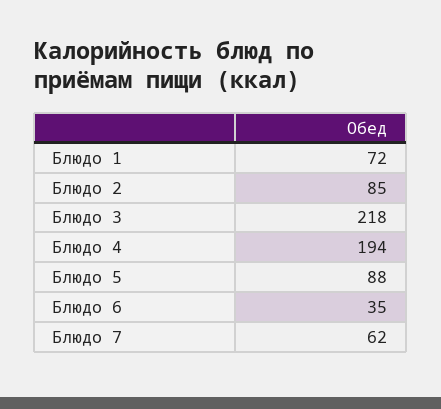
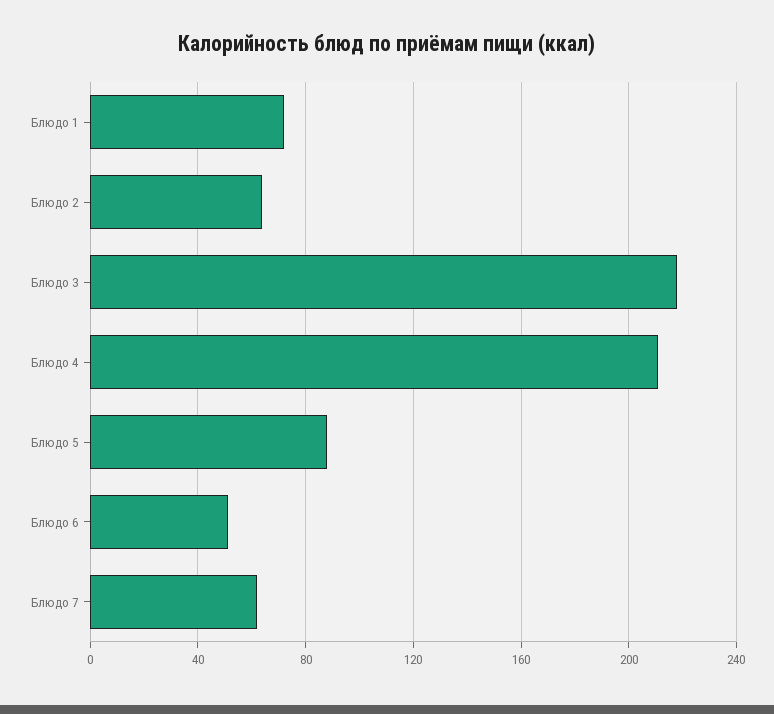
Блюдо 2: 85 -> 65
Блюдо 4: 194 -> 210
Блюдо 6: 35 -> 50

